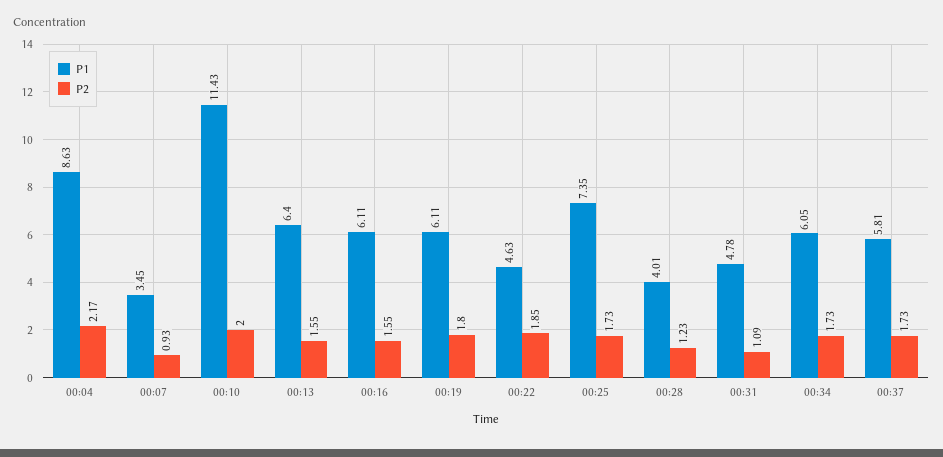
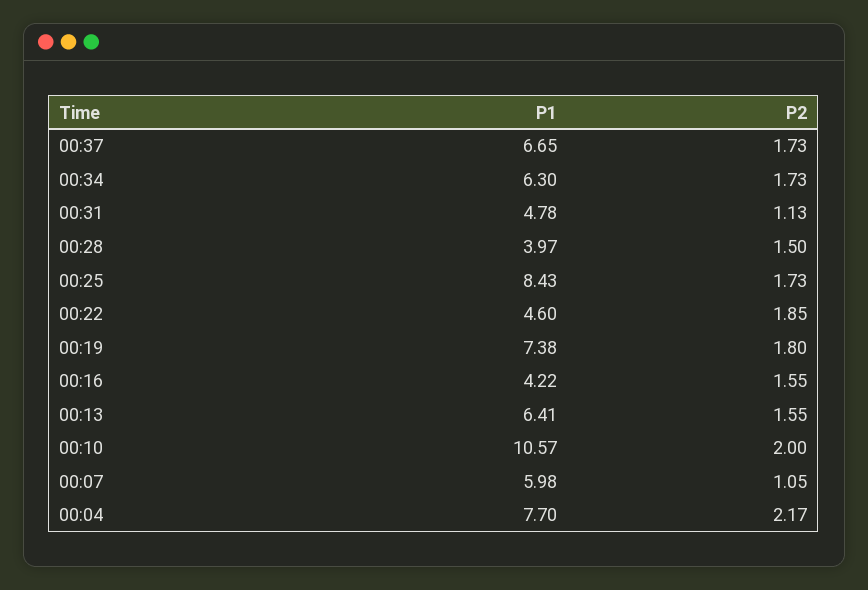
P1, 00:04: 8.63 -> 7.7
P1, 00:07: 3.45 -> 5.98
P2, 00:07: 0.93 -> 1.05
P1, 00:10: 11.43 -> 10.57
P1, 00:13: 6.4 -> 6.41
P1, 00:16: 6.11 -> 4.22
P1, 00:19: 6.11 -> 7.38
P1, 00:22: 4.63 -> 4.6
P1, 00:25: 7.35 -> 8.43
P1, 00:28: 4.01 -> 3.97
P2, 00:28: 1.23 -> 1.5
P2, 00:31: 1.09 -> 1.13
P1, 00:34: 6.05 -> 6.3
P1, 00:37: 5.81 -> 6.65

